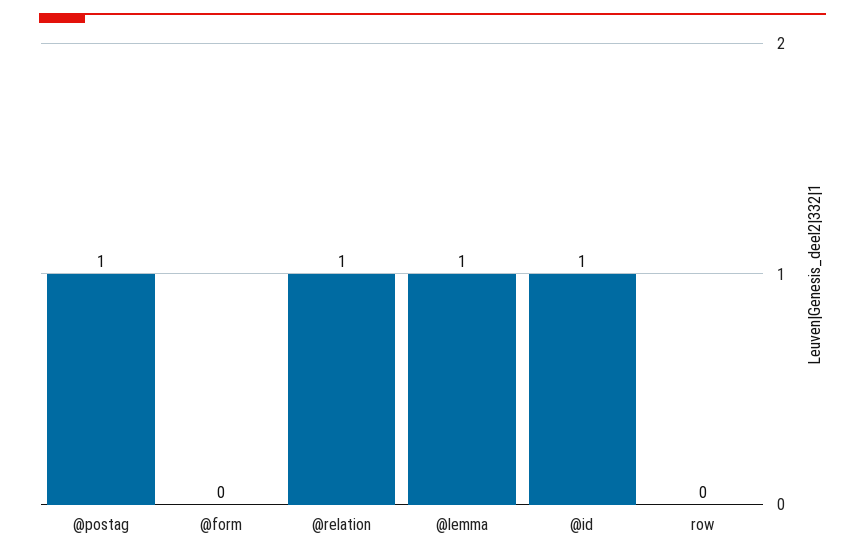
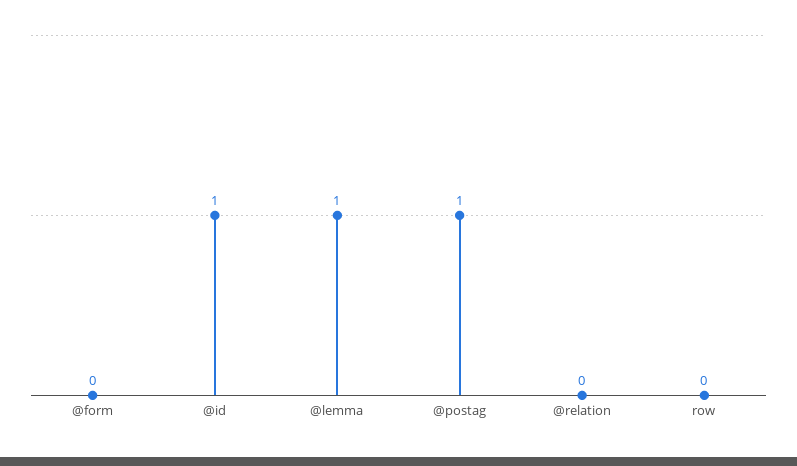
@relation: 1 -> 0

